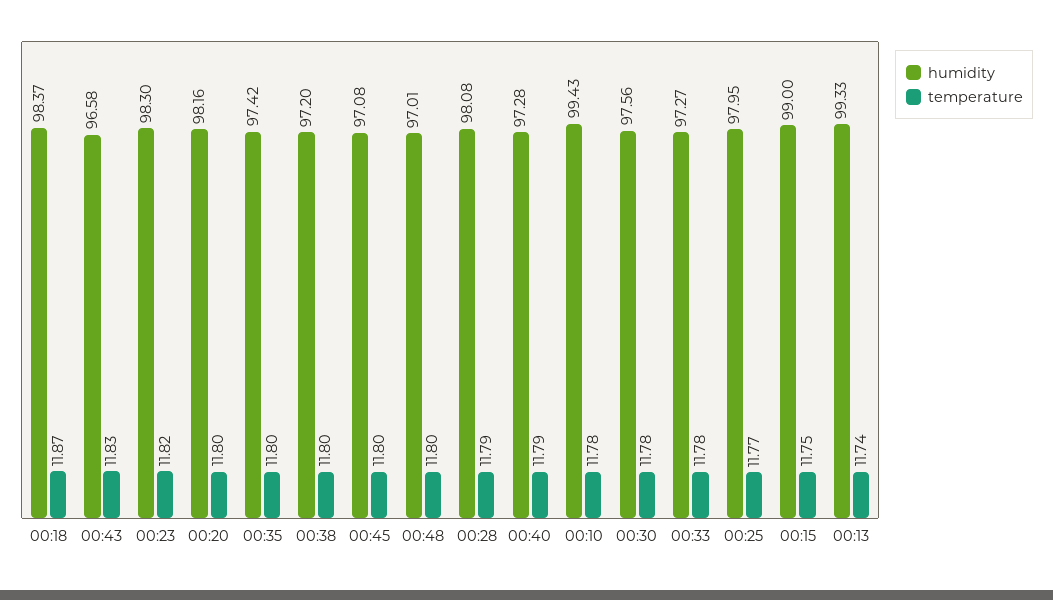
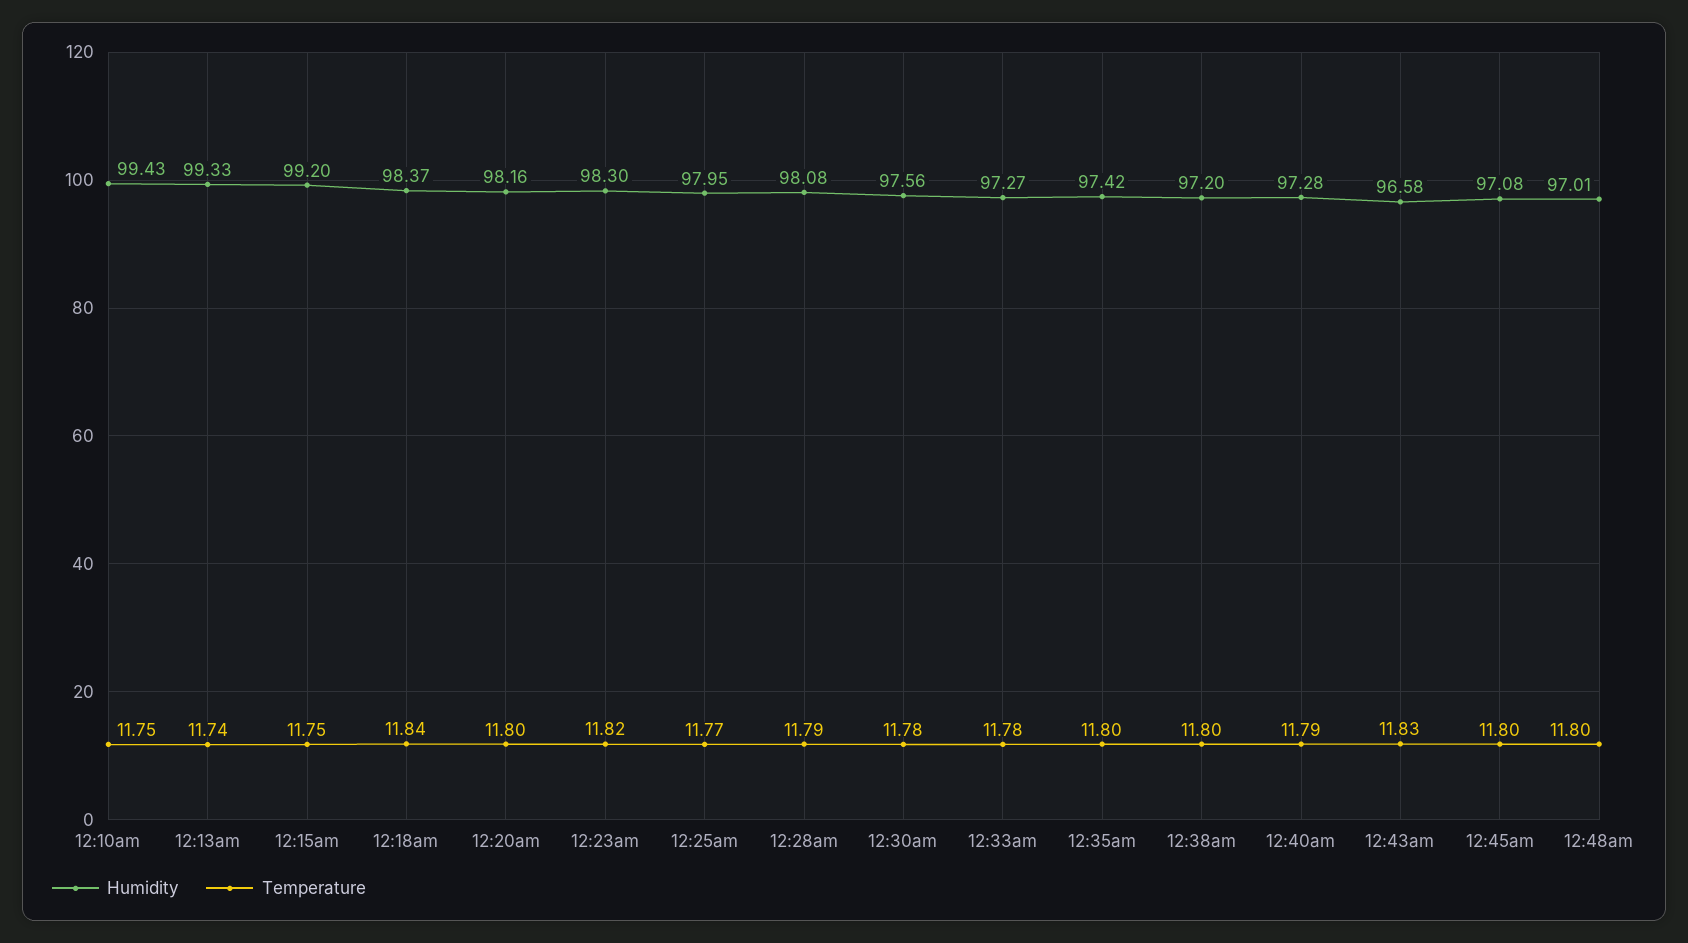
temperature, 00:18: 11.87 -> 11.84
temperature, 00:10: 11.78 -> 11.75
humidity, 00:15: 99 -> 99.2

